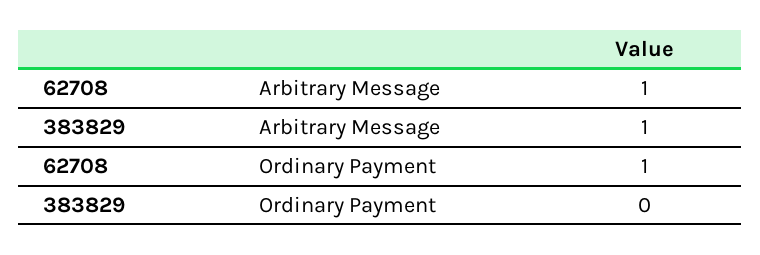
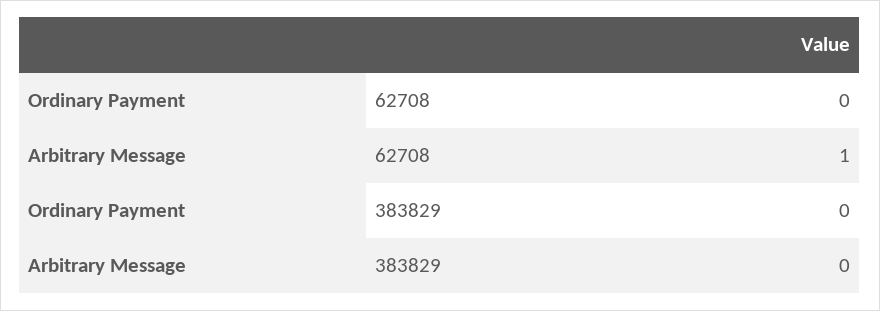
383829, Arbitrary Message: 1 -> 0
62708, Ordinary Payment: 1 -> 0

